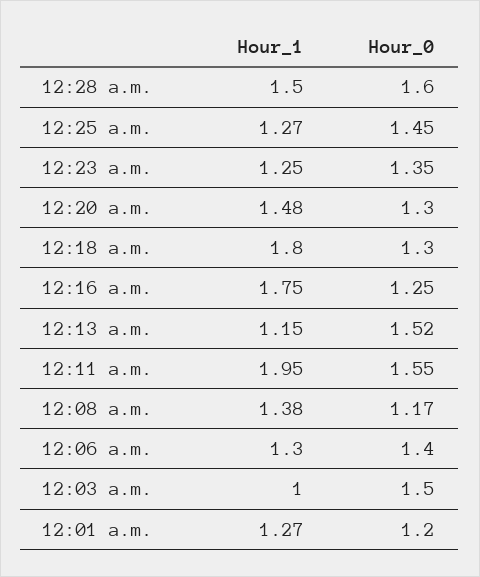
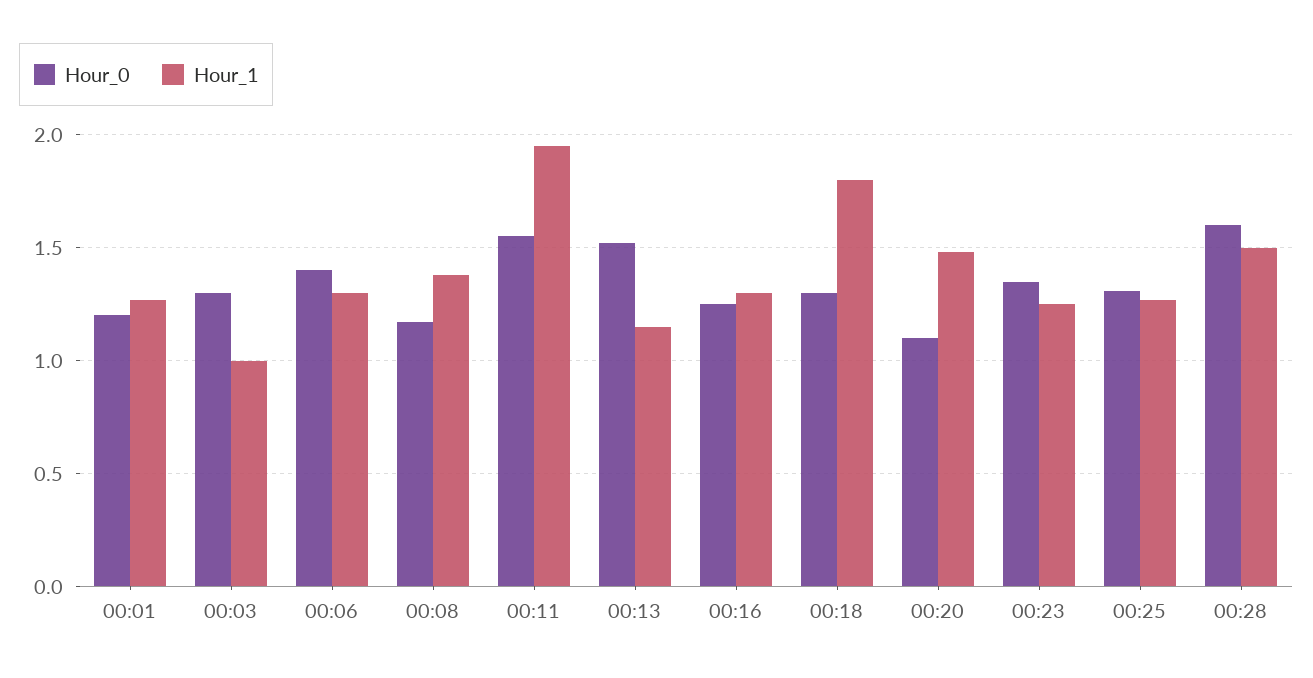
Hour_0, 12:25 a.m.: 1.45 -> 1.3
Hour_0, 12:20 a.m.: 1.3 -> 1.1
Hour_1, 12:16 a.m.: 1.75 -> 1.3
Hour_0, 12:03 a.m.: 1.5 -> 1.3

